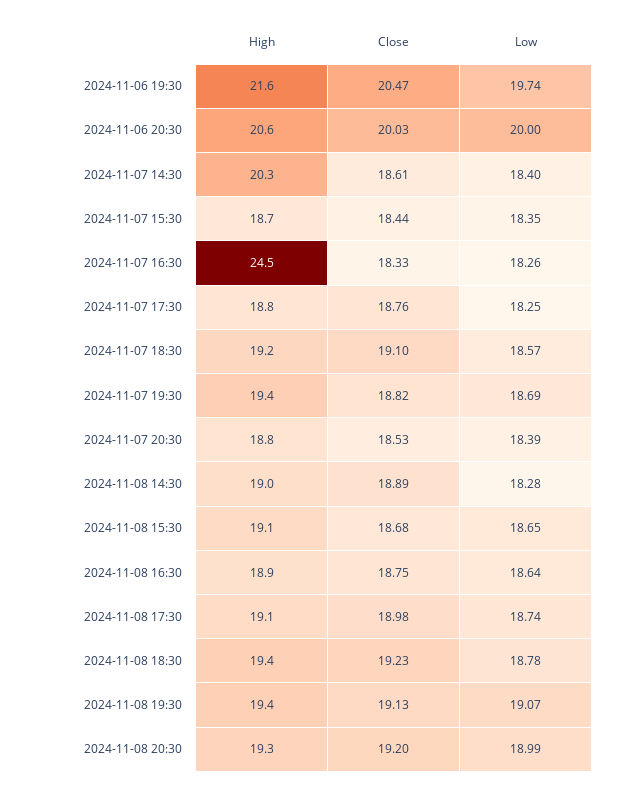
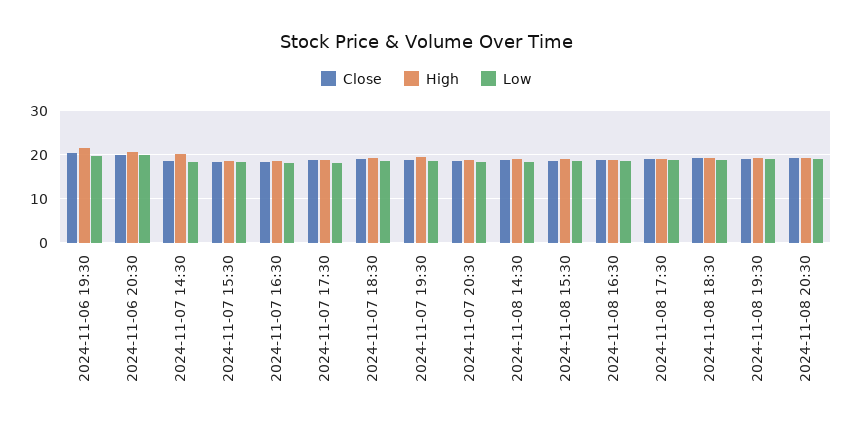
High, 2024-11-07 16:30: 24.5 -> 18

